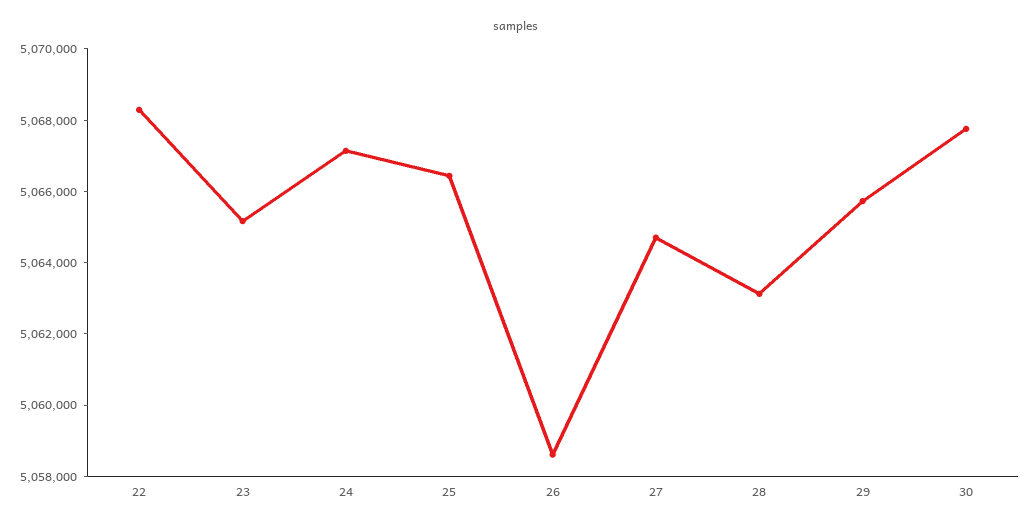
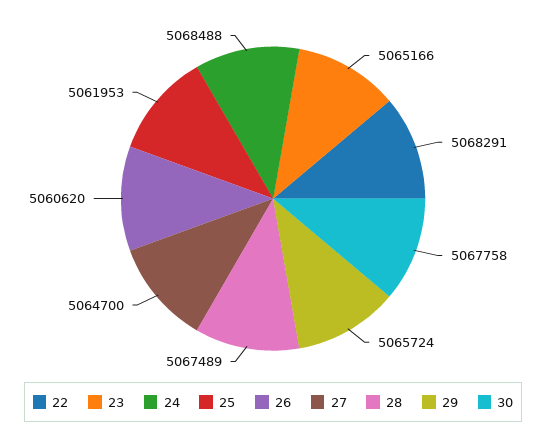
24: 5067000 -> 5068488
25: 5066500 -> 5061953
26: 5058500 -> 5060620
28: 5063000 -> 5067489

